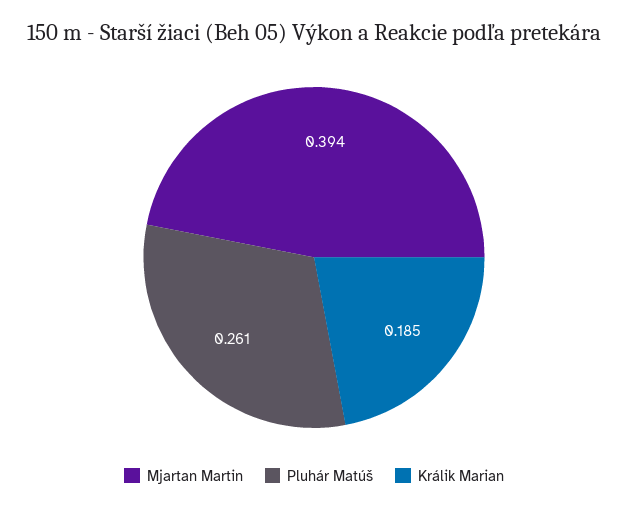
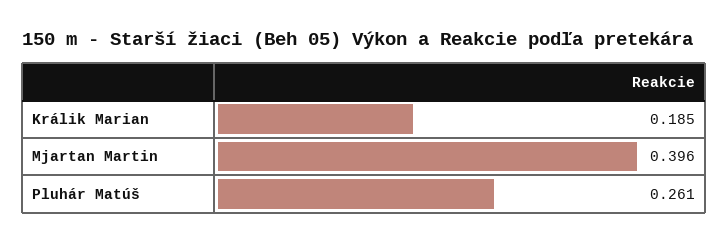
Mjartan Martin: 0.394 -> 0.396

